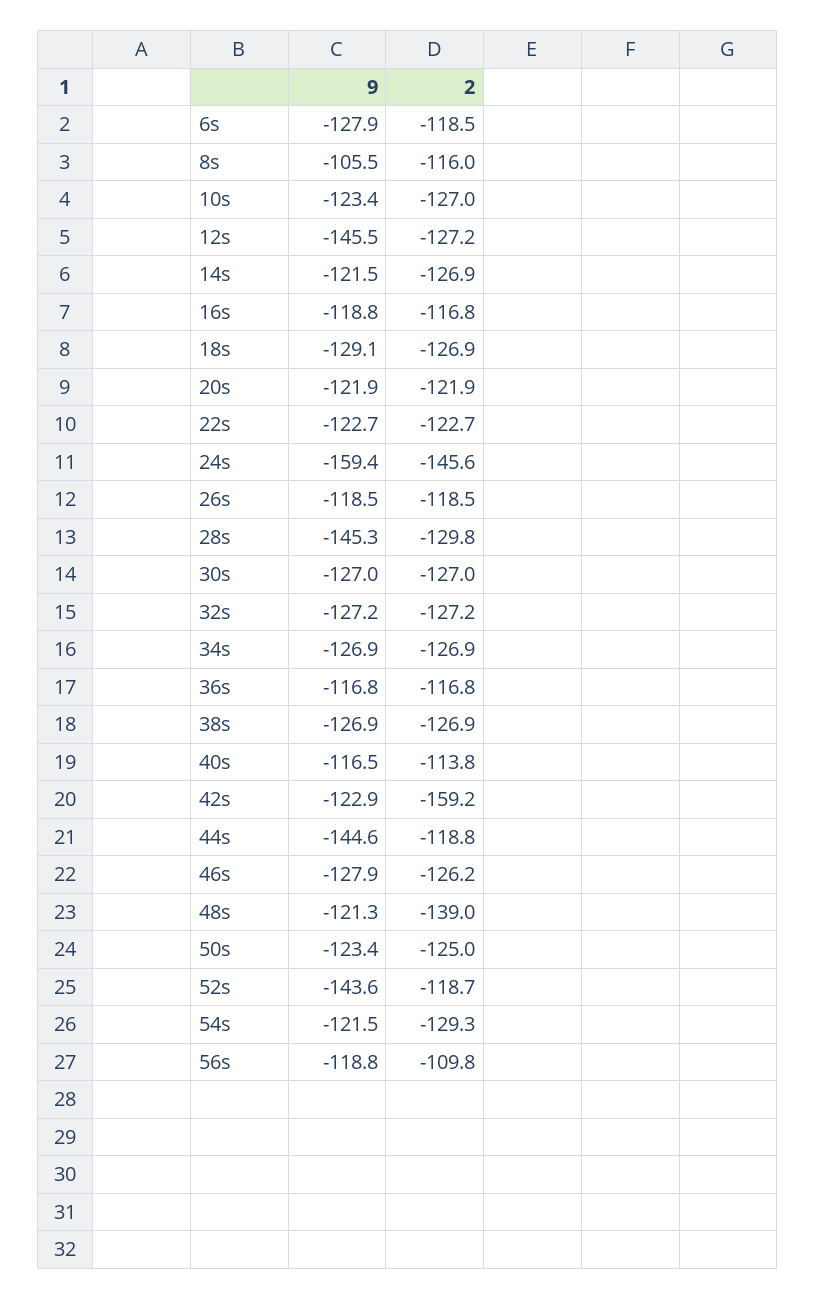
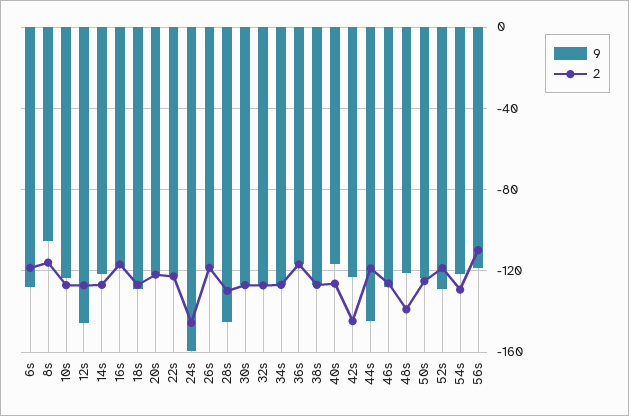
2, 40s: -113.8 -> -125
2, 42s: -159.2 -> -145
9, 52s: -143.6 -> -130

